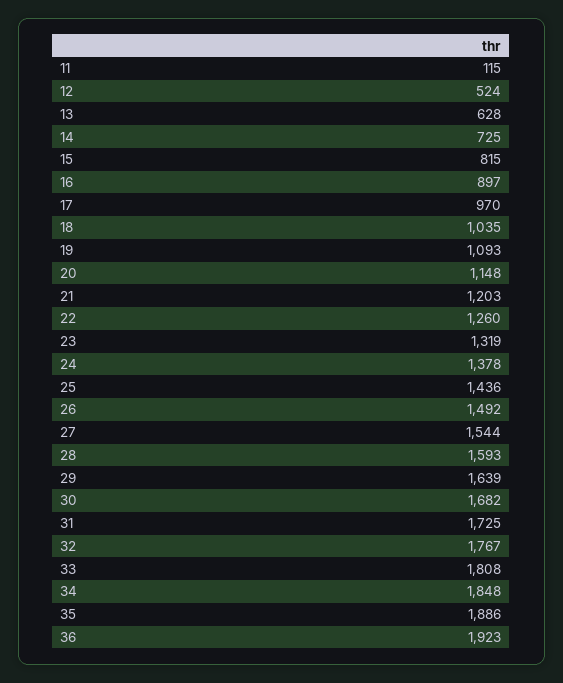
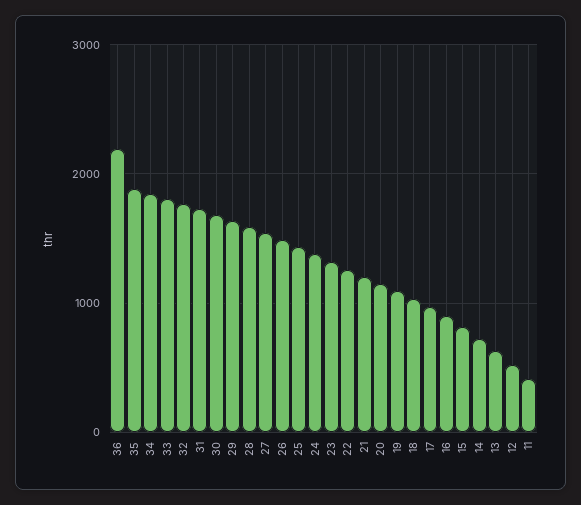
11: 115 -> 400
36: 1923 -> 2200

